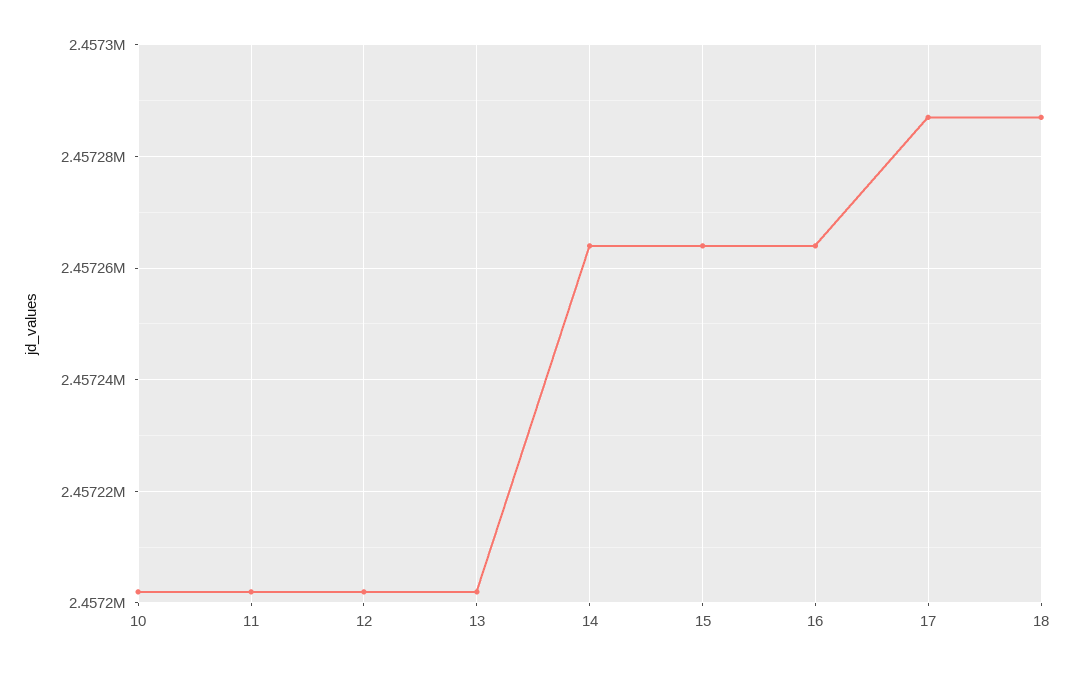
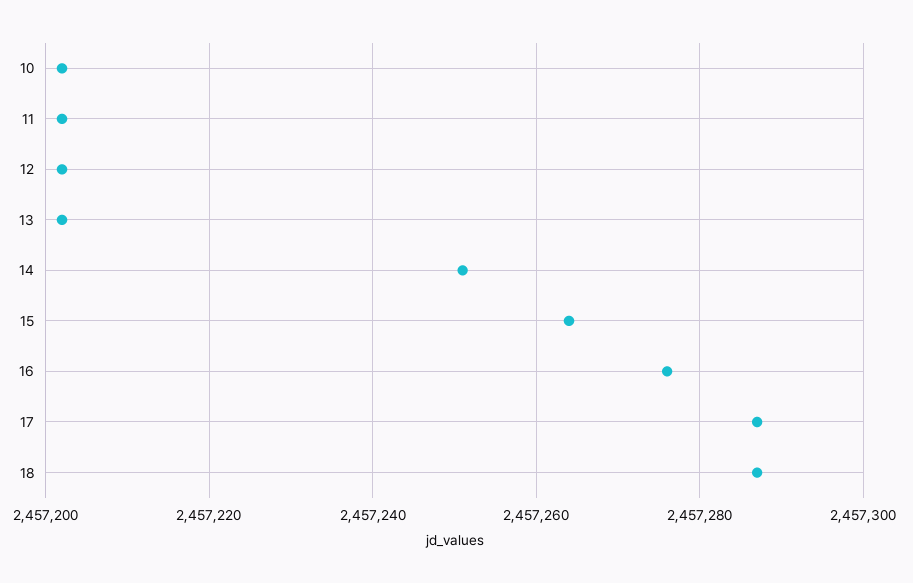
14: 2457265 -> 2457250
16: 2457265 -> 2457275

